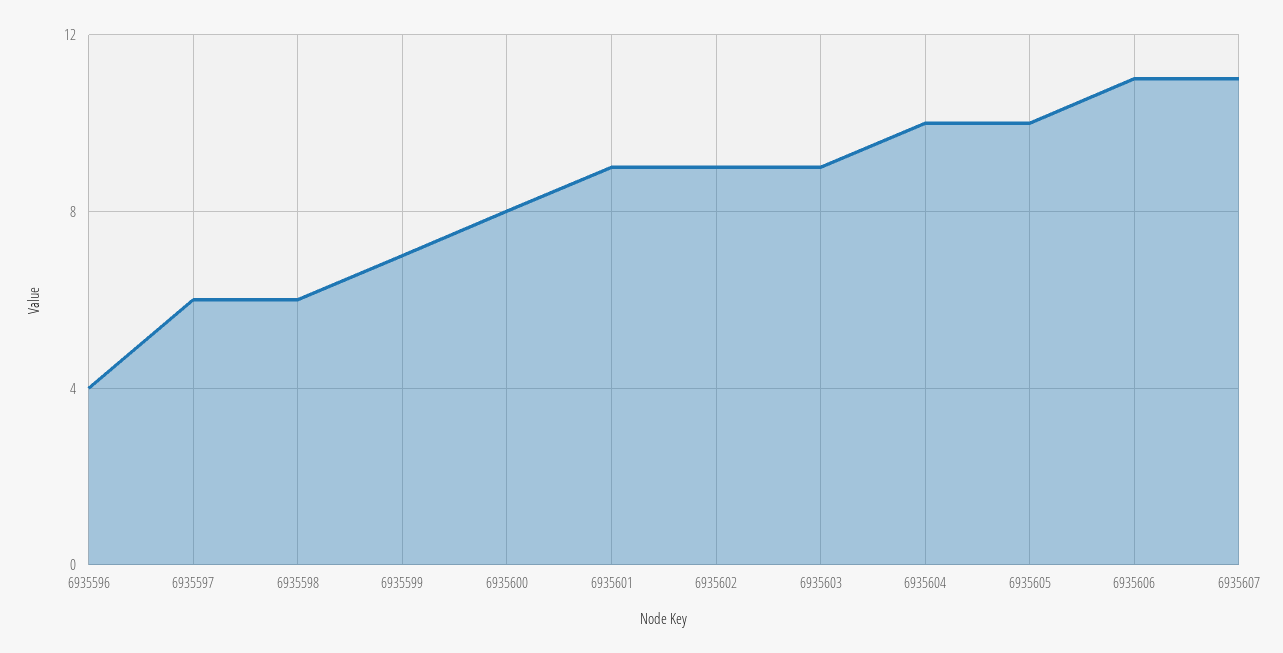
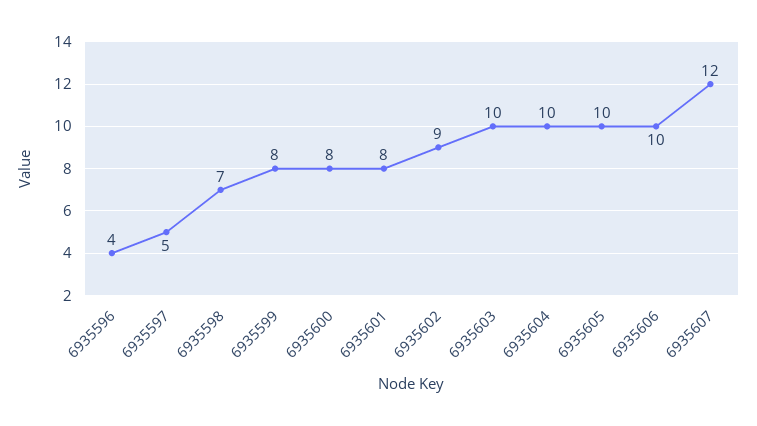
6935597: 6 -> 5
6935598: 6 -> 7
6935599: 7 -> 8
6935601: 9 -> 8
6935603: 9 -> 10
6935606: 11 -> 10
6935607: 11 -> 12

